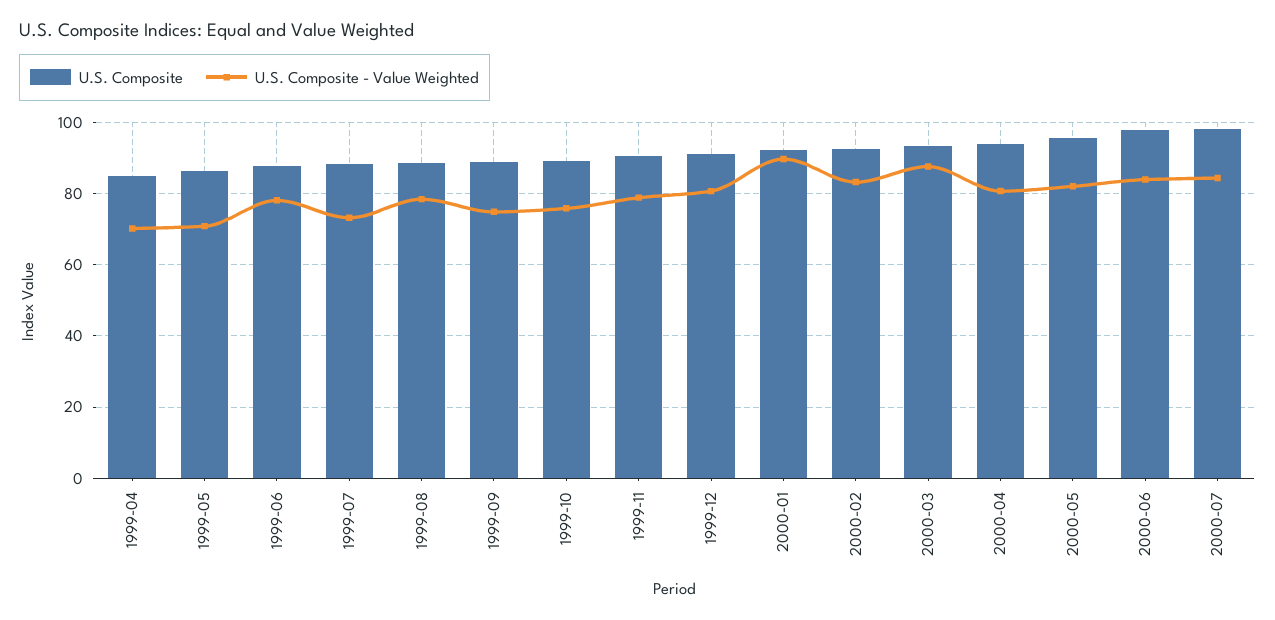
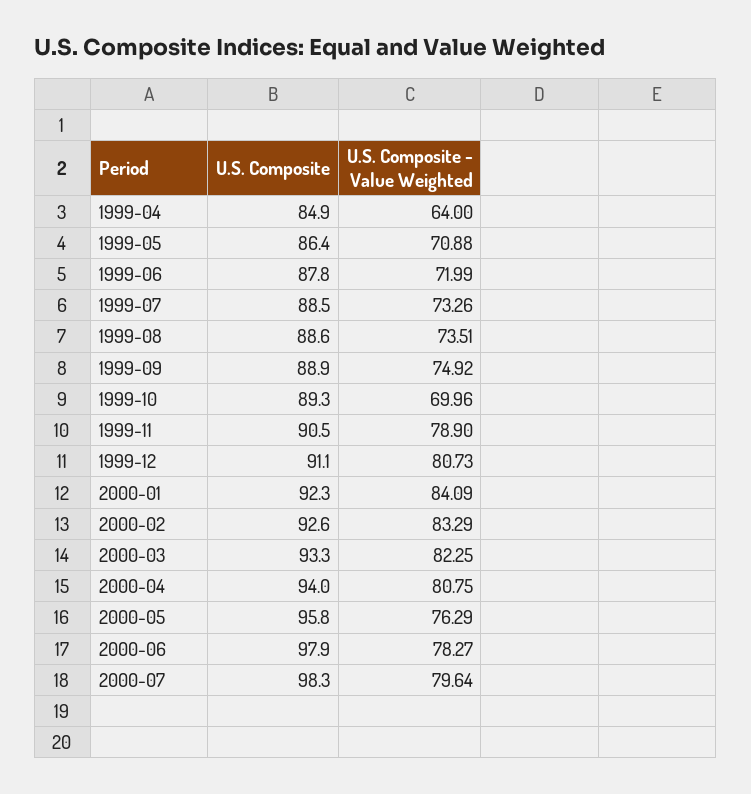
U.S. Composite - Value Weighted, 1999-04: 70 -> 64
U.S. Composite - Value Weighted, 1999-06: 78 -> 71.99
U.S. Composite - Value Weighted, 1999-08: 78 -> 73.51
U.S. Composite - Value Weighted, 1999-10: 76 -> 69.96
U.S. Composite - Value Weighted, 2000-01: 90 -> 84.09
U.S. Composite - Value Weighted, 2000-03: 88 -> 82.25
U.S. Composite - Value Weighted, 2000-05: 82 -> 76.29
U.S. Composite - Value Weighted, 2000-06: 84 -> 78.27
U.S. Composite - Value Weighted, 2000-07: 84 -> 79.64

